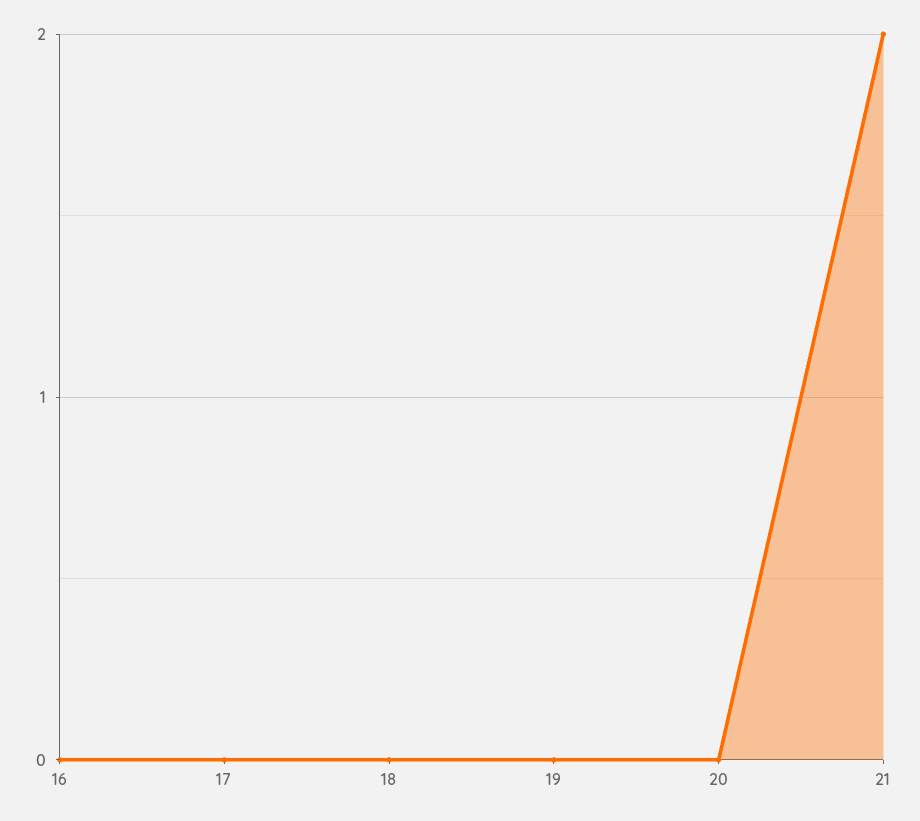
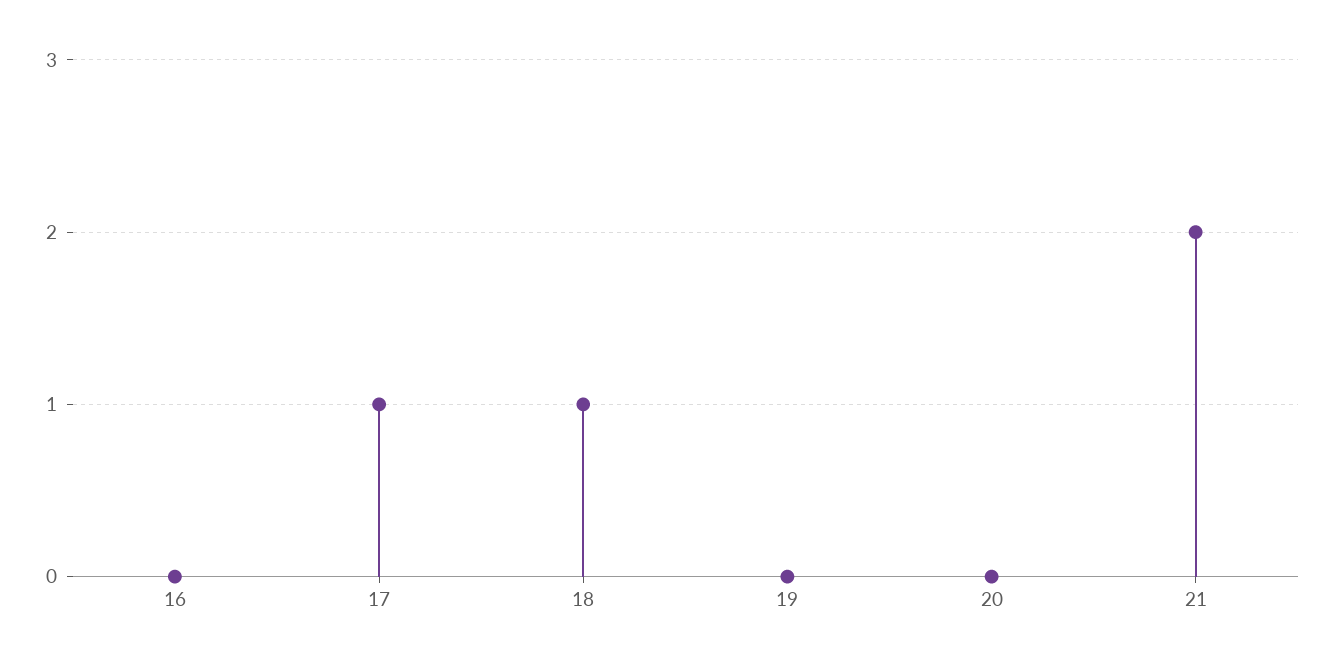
17: 0 -> 1
18: 0 -> 1

